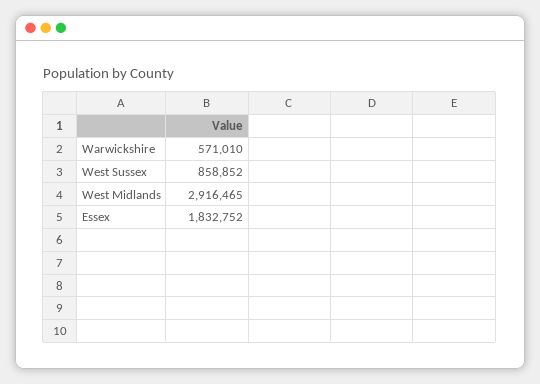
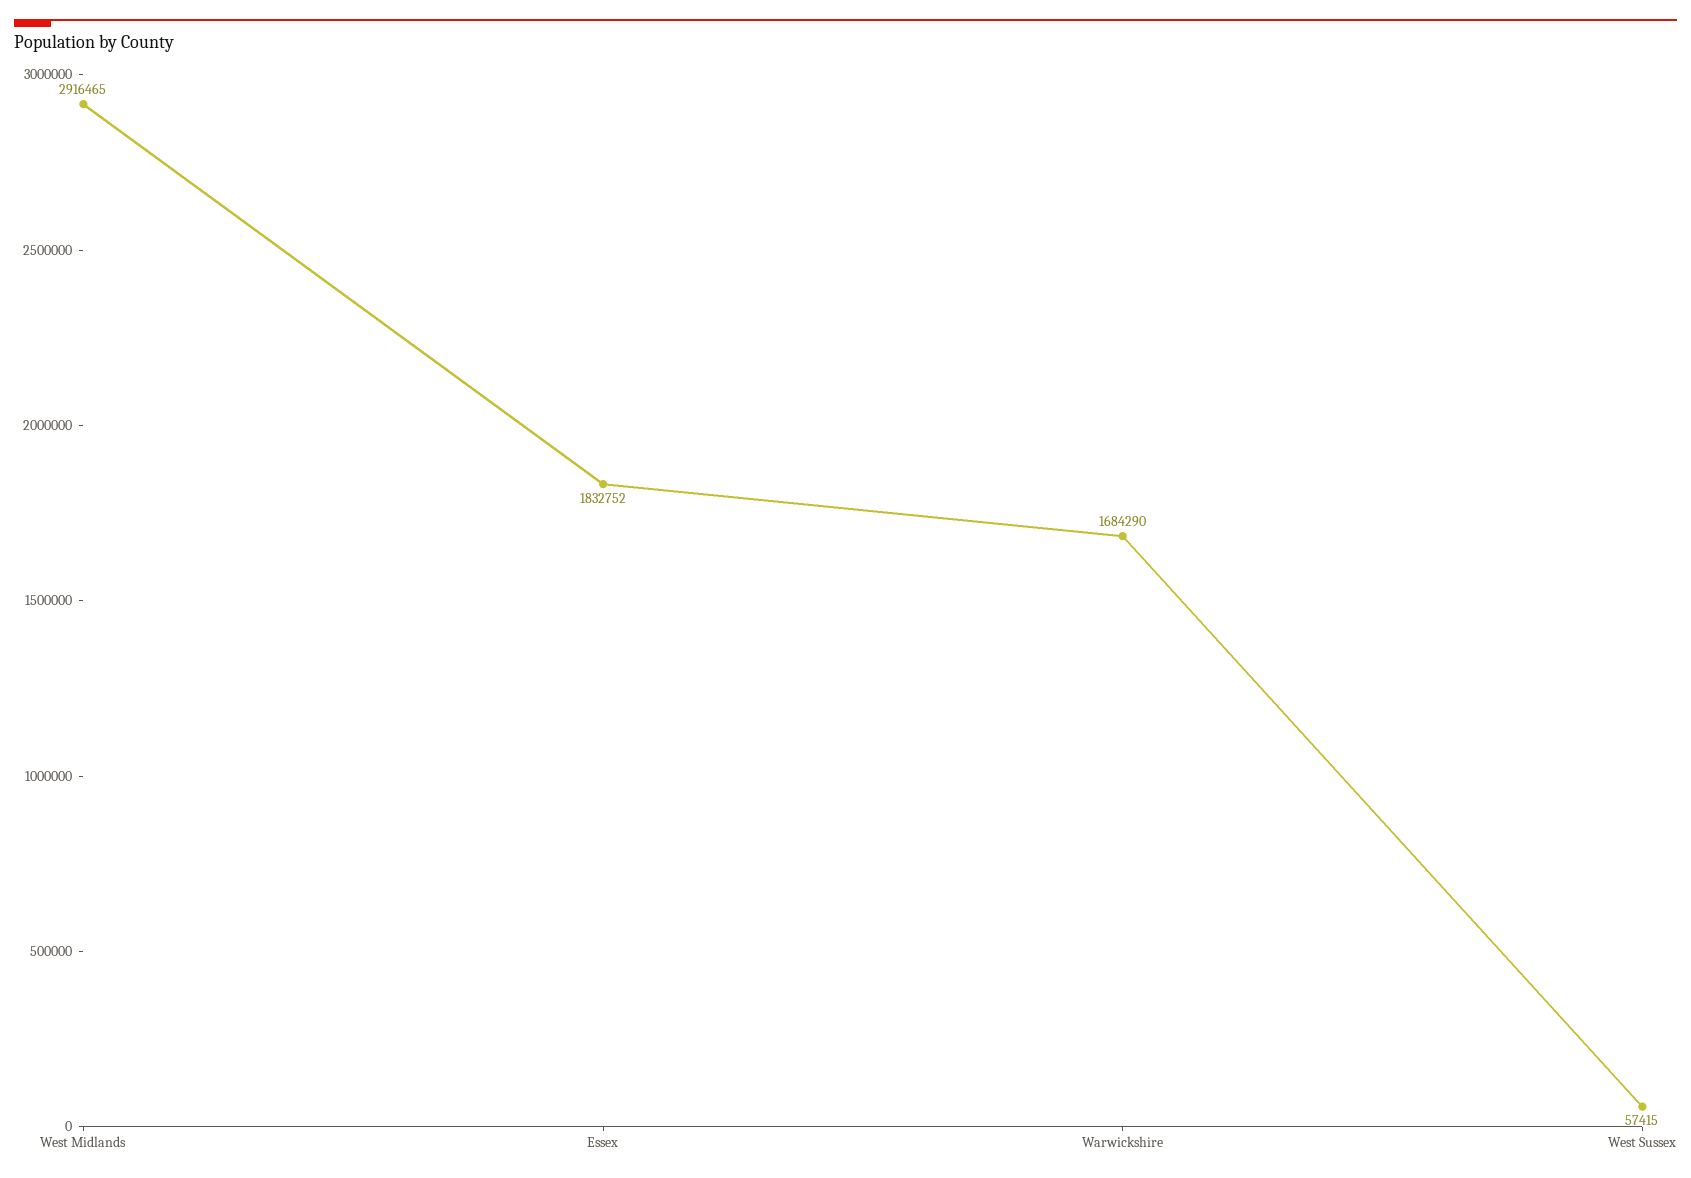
Warwickshire: 571010 -> 1684290
West Sussex: 858852 -> 57415

